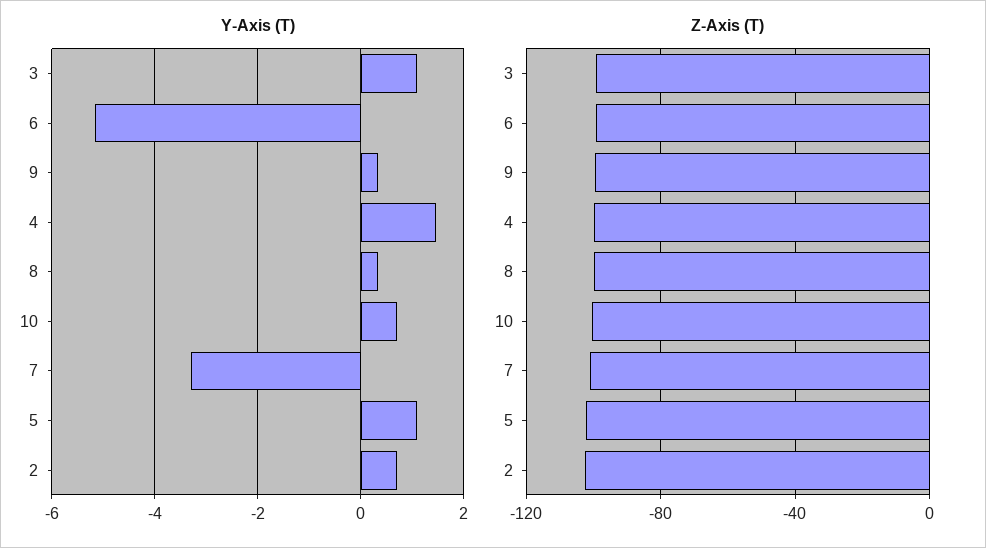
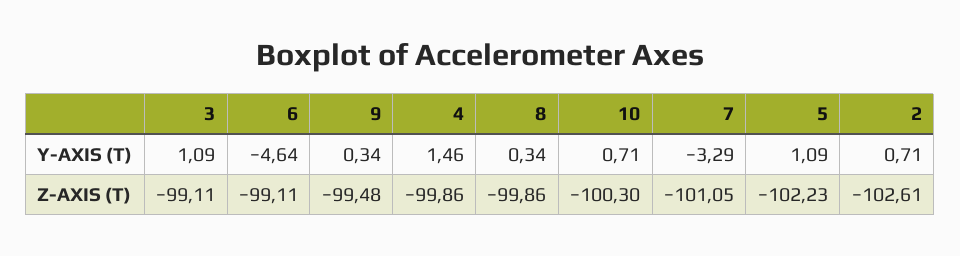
Y-Axis (T), 6: -5.2 -> -4.64

